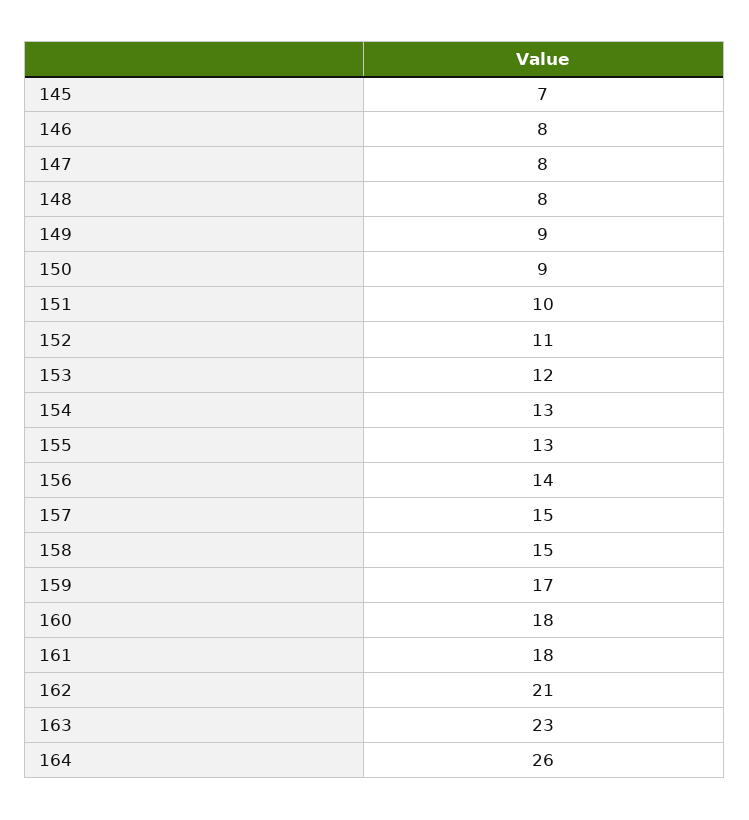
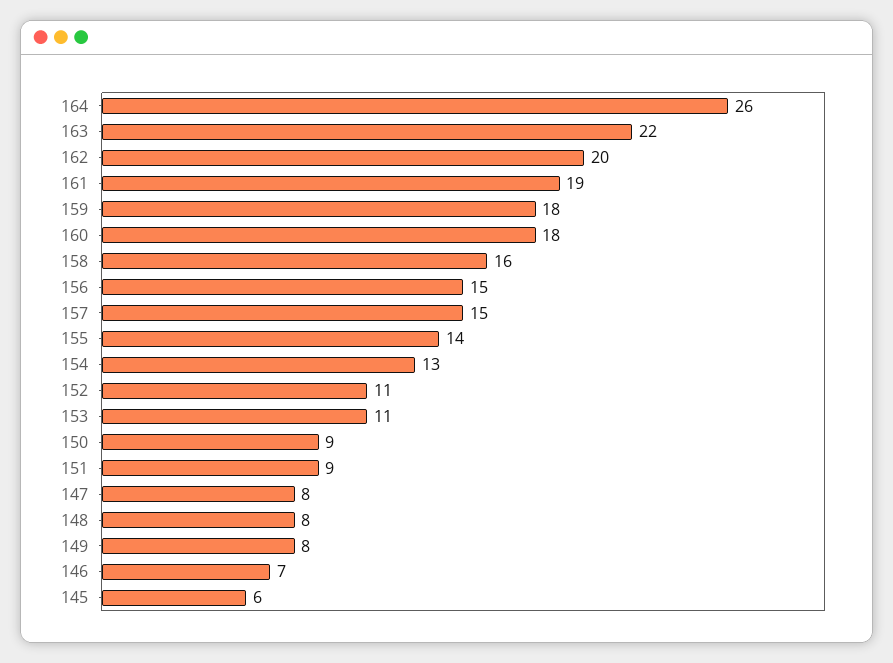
145: 7 -> 6
146: 8 -> 7
149: 9 -> 8
151: 10 -> 9
153: 12 -> 11
155: 13 -> 14
156: 14 -> 15
158: 15 -> 16
159: 17 -> 18
161: 18 -> 19
162: 21 -> 20
163: 23 -> 22

